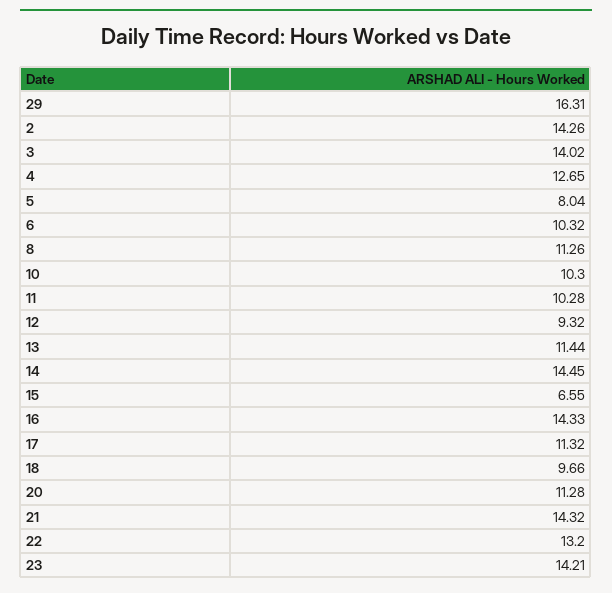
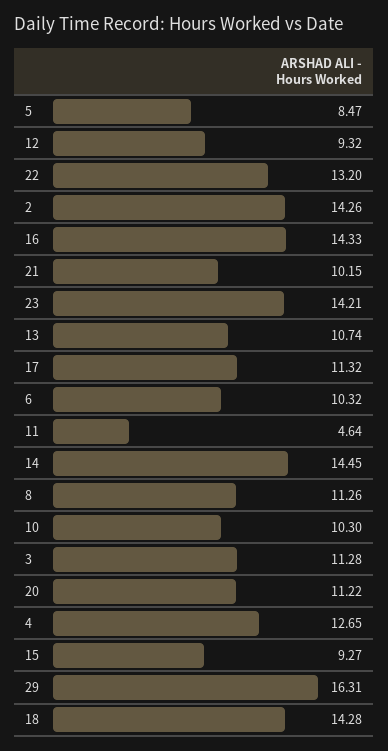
3: 14.02 -> 11.28
5: 8.04 -> 8.47
11: 10.28 -> 4.64
13: 11.44 -> 10.74
15: 6.55 -> 9.27
18: 9.66 -> 14.28
20: 11.28 -> 11.22
21: 14.32 -> 10.15

